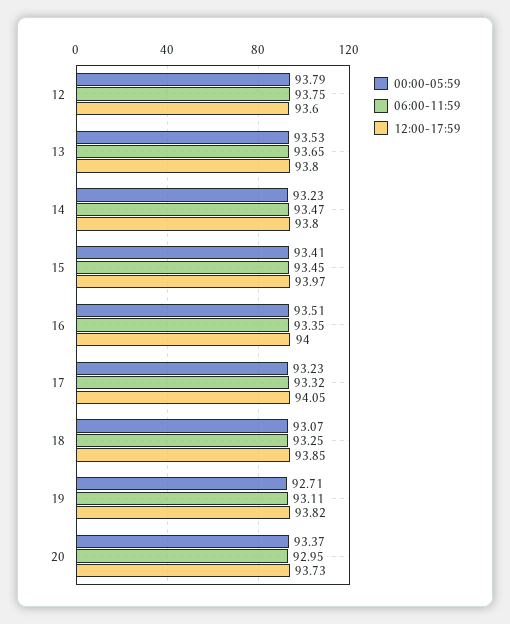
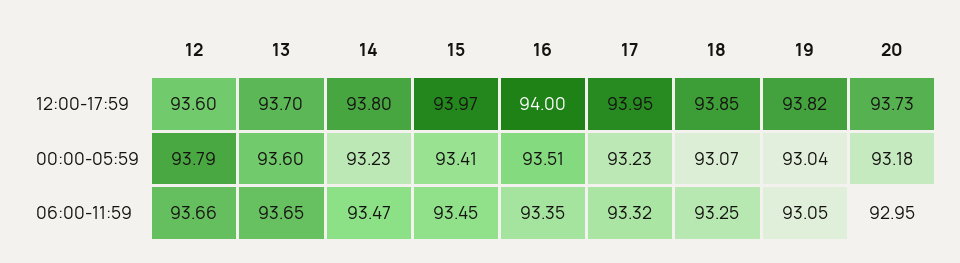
06:00-11:59, 12: 93.75 -> 93.66
00:00-05:59, 13: 93.53 -> 93.6
12:00-17:59, 13: 93.8 -> 93.7
12:00-17:59, 17: 94.05 -> 93.95
00:00-05:59, 19: 92.71 -> 93.04
06:00-11:59, 19: 93.11 -> 93.05
00:00-05:59, 20: 93.37 -> 93.18

